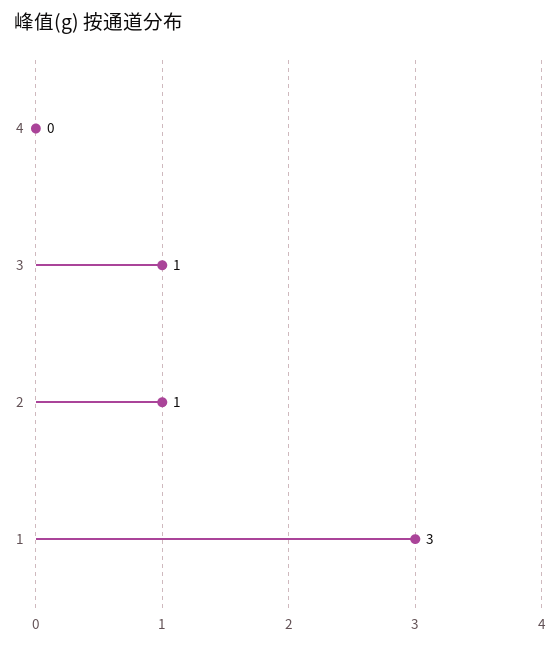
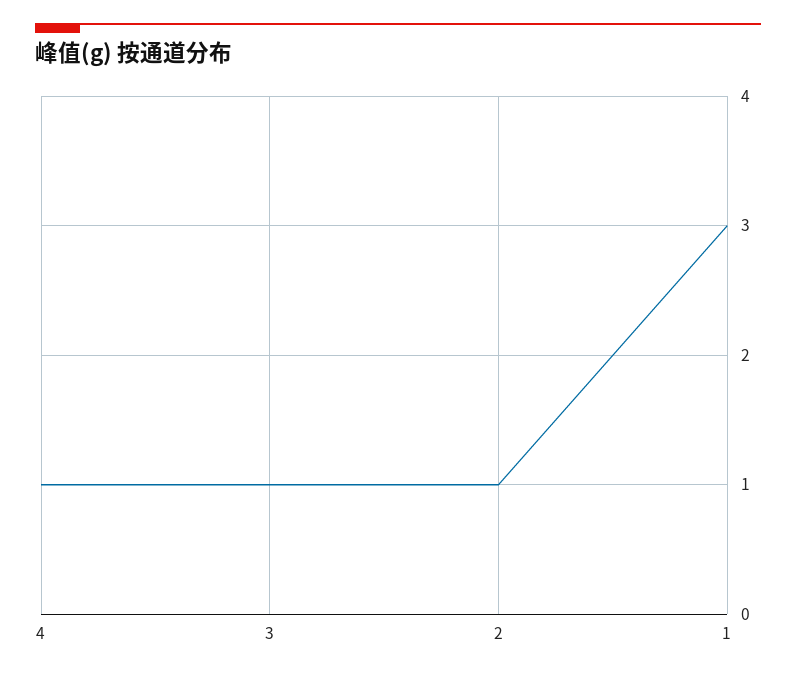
4: 0 -> 1

